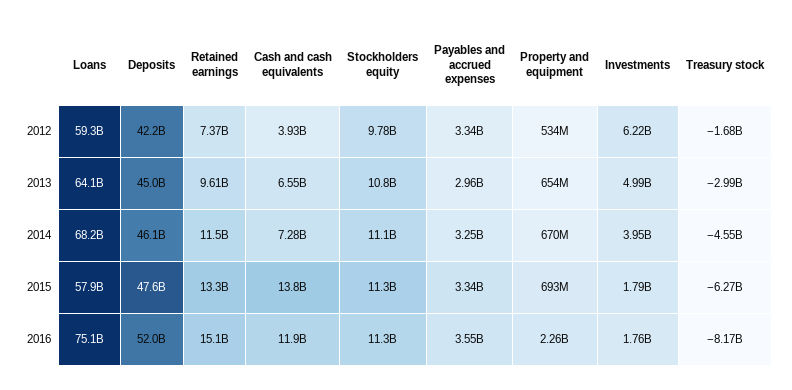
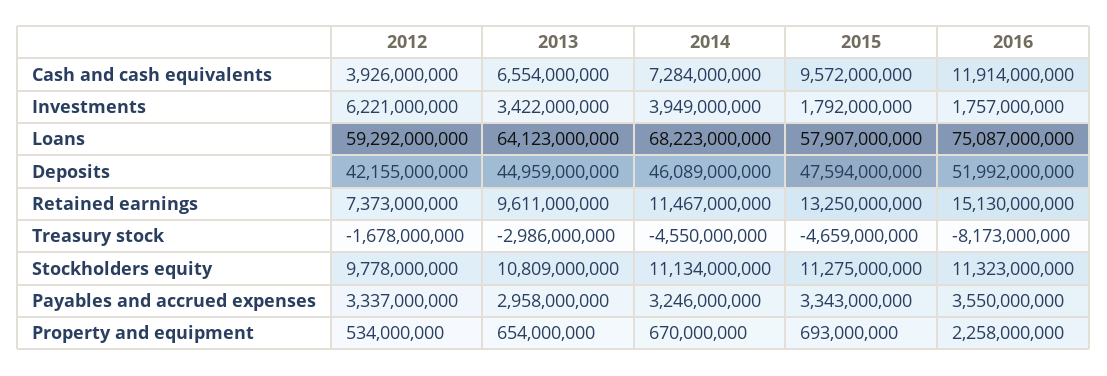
Investments, 2013: 4990000000 -> 3422000000
Cash and cash equivalents, 2015: 13800000000 -> 9572000000
Treasury stock, 2015: -6270000000 -> -4659000000

